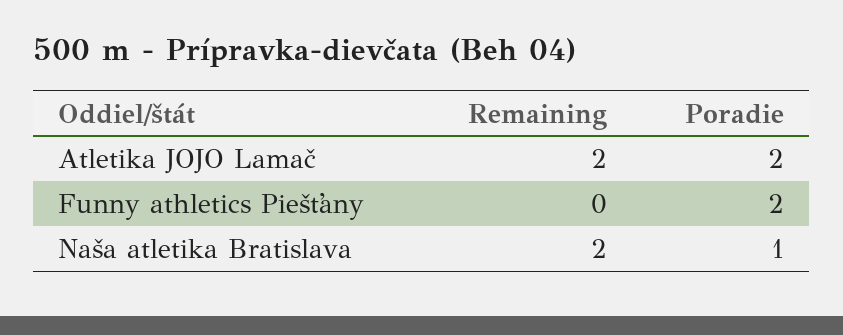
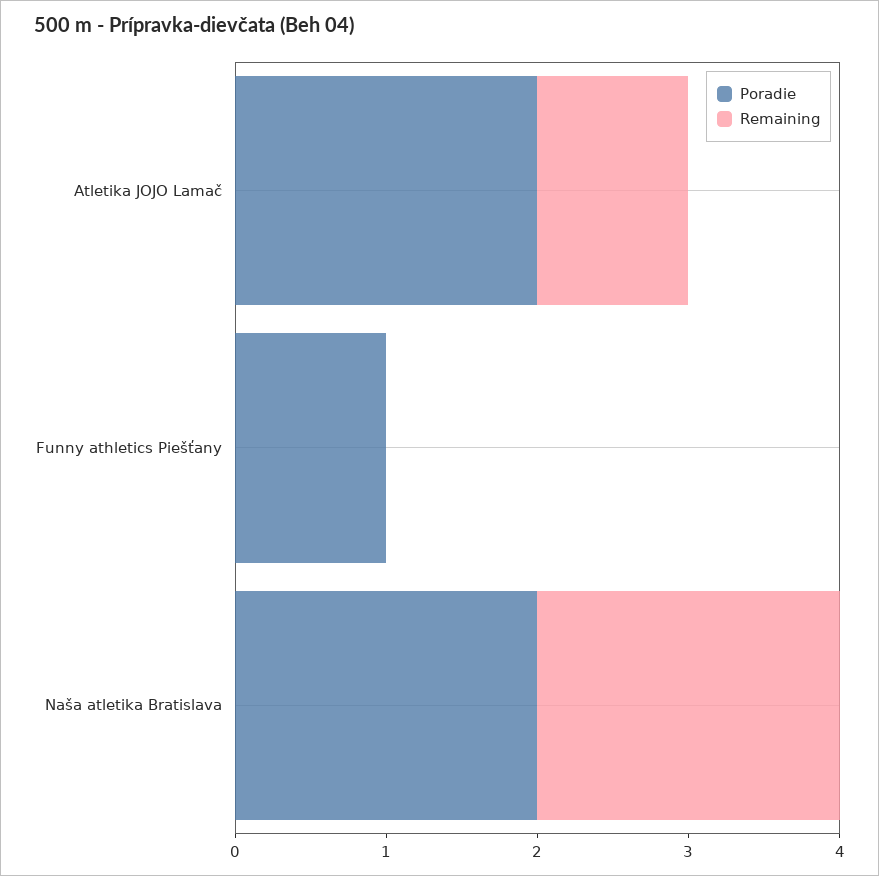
Remaining, Atletika JOJO Lamač: 2 -> 1
Poradie, Funny athletics Piešťany: 2 -> 1
Poradie, Naša atletika Bratislava: 1 -> 2

